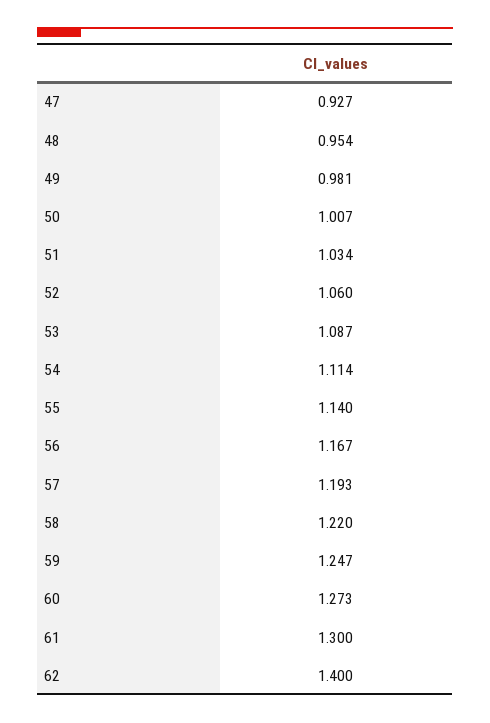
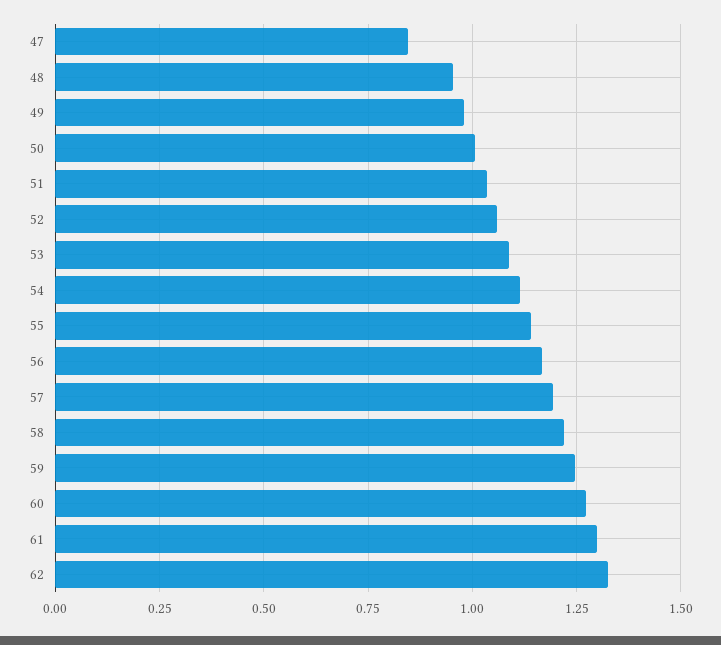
47: 0.927 -> 0.85
62: 1.4 -> 1.325

